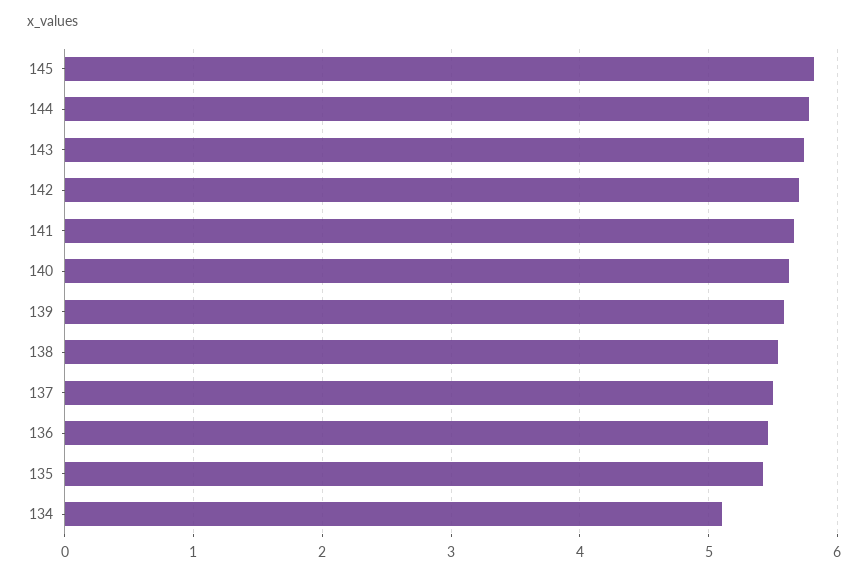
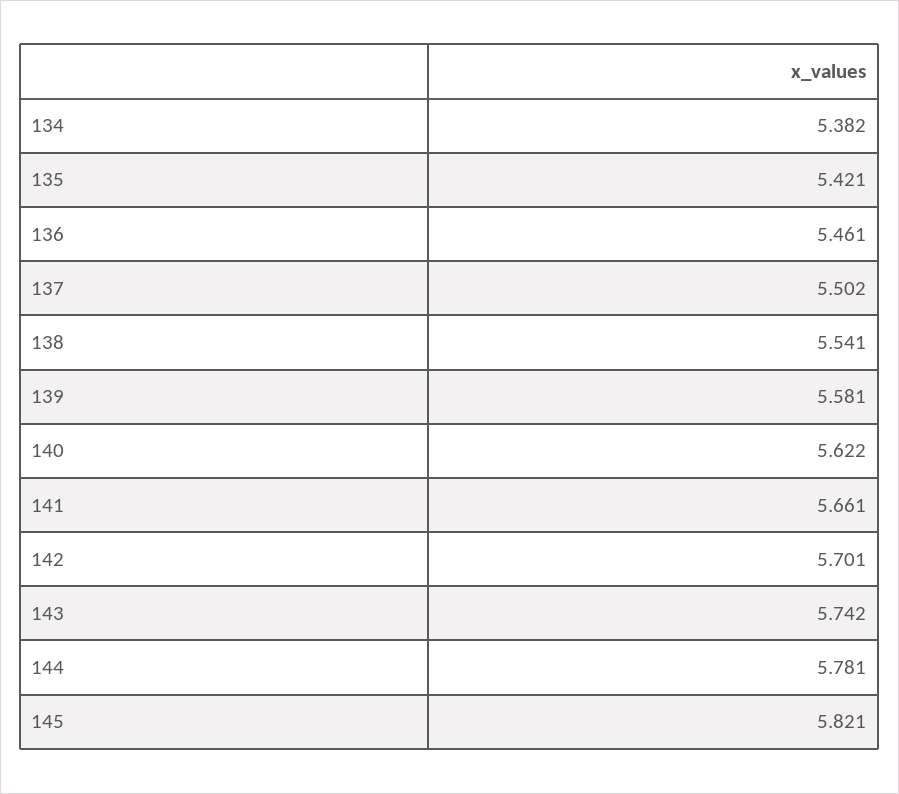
134: 5.1 -> 5.382

